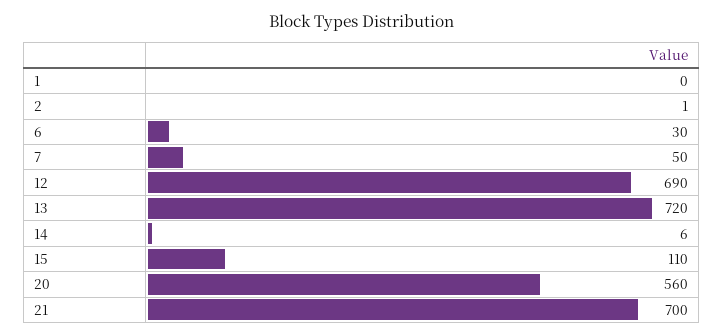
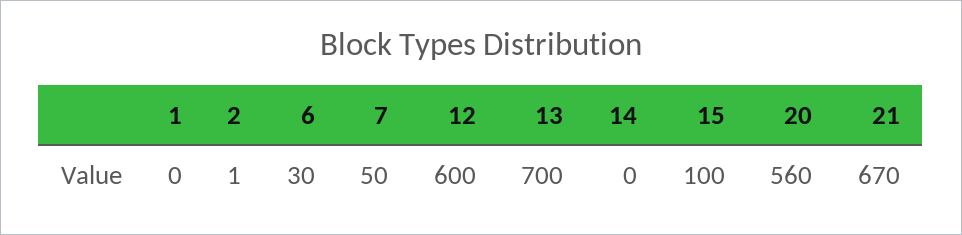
12: 690 -> 600
13: 720 -> 700
14: 6 -> 0
15: 110 -> 100
21: 700 -> 670

